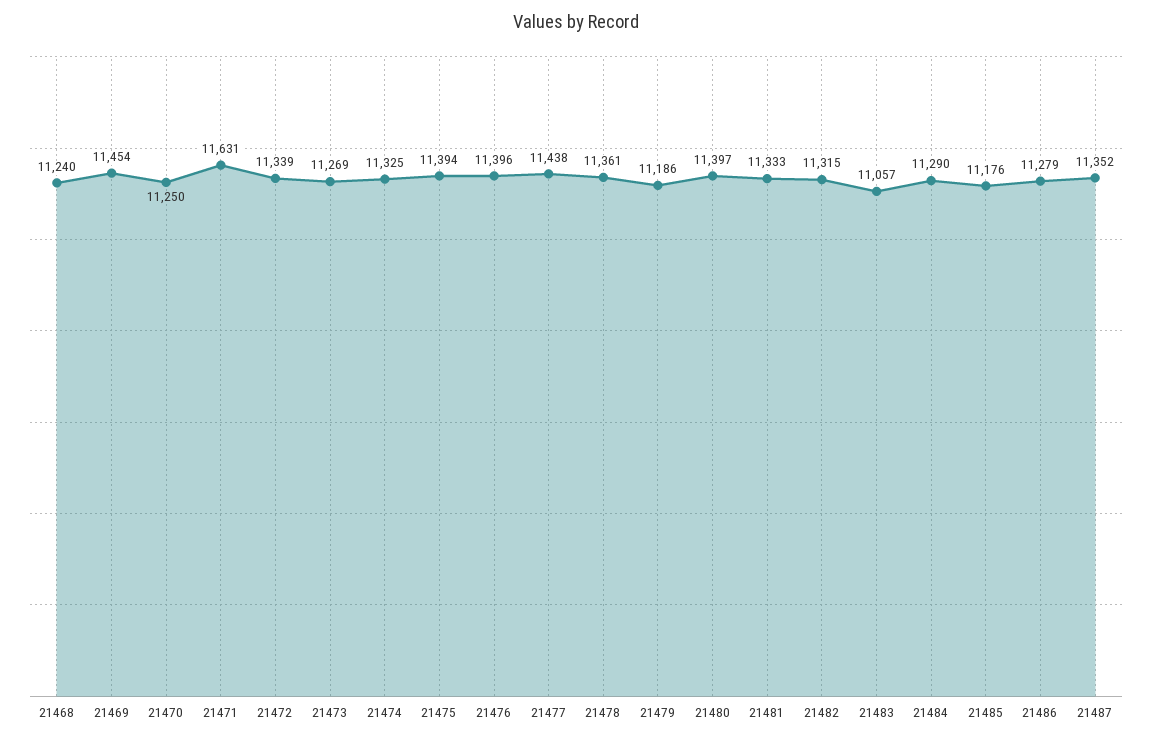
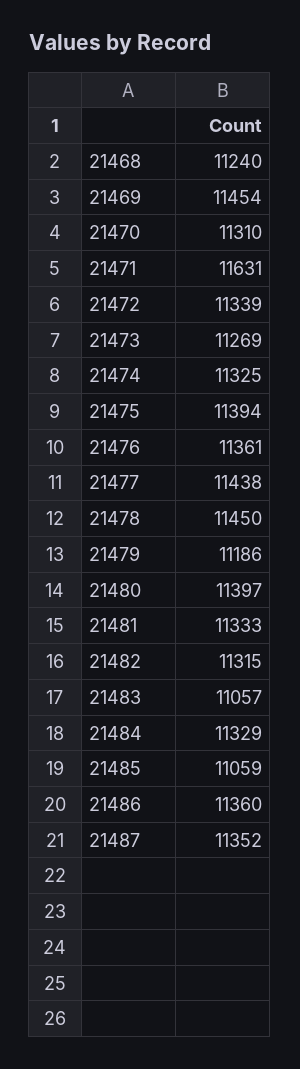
21470: 11250 -> 11310
21476: 11396 -> 11361
21478: 11361 -> 11450
21484: 11290 -> 11329
21485: 11176 -> 11059
21486: 11279 -> 11360

